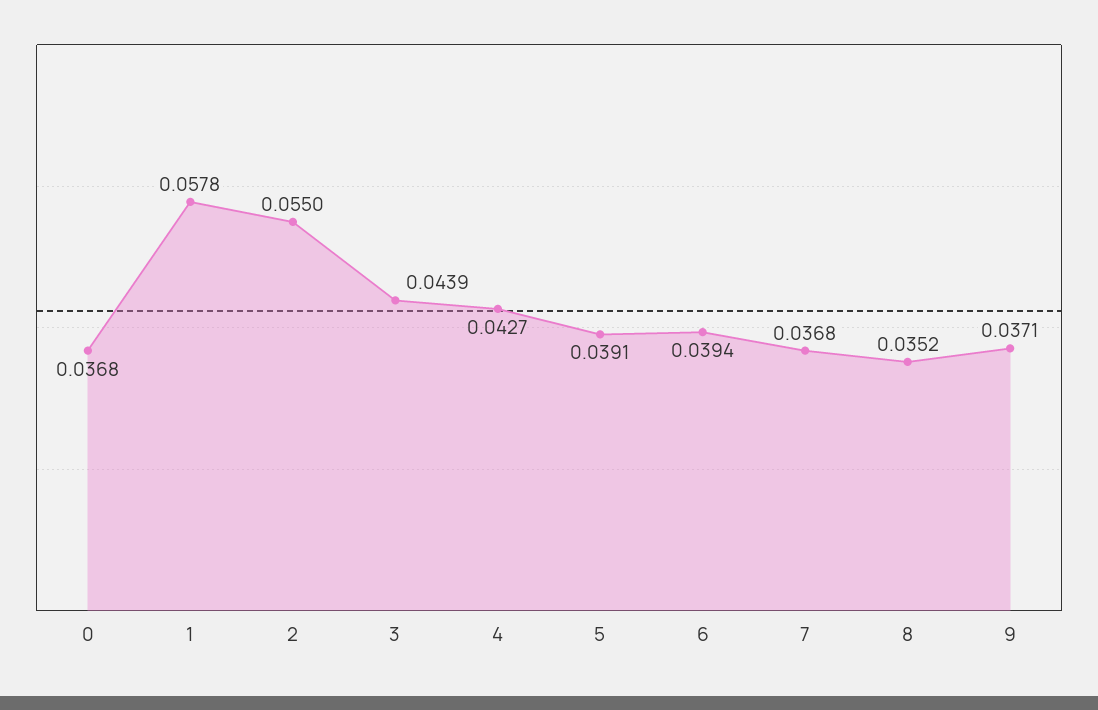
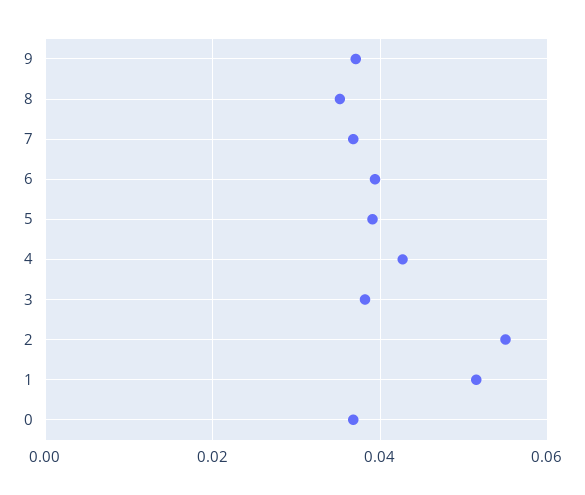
1: 0.0578 -> 0.052
3: 0.0439 -> 0.038

